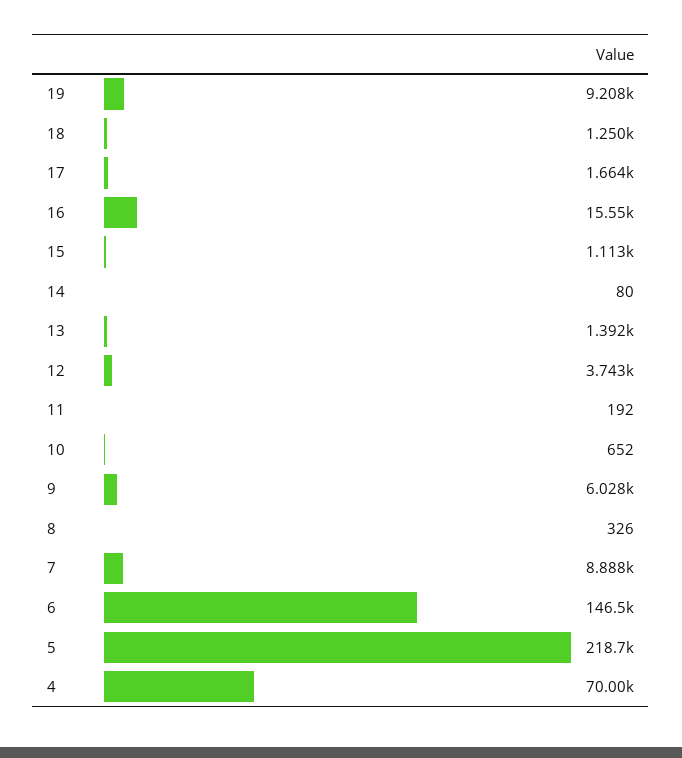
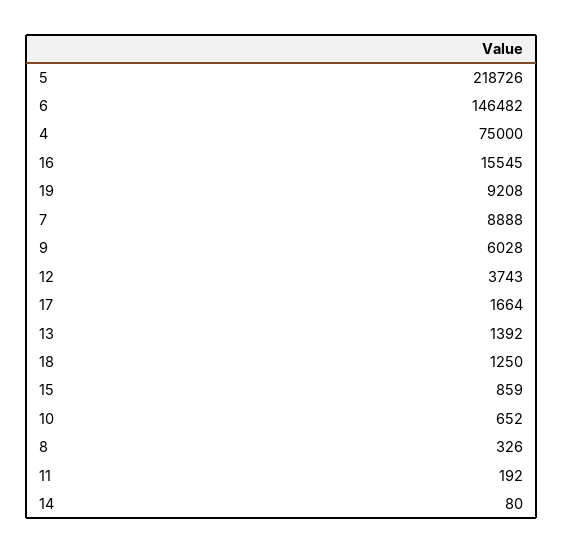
15: 1113 -> 859
4: 70000 -> 75000

